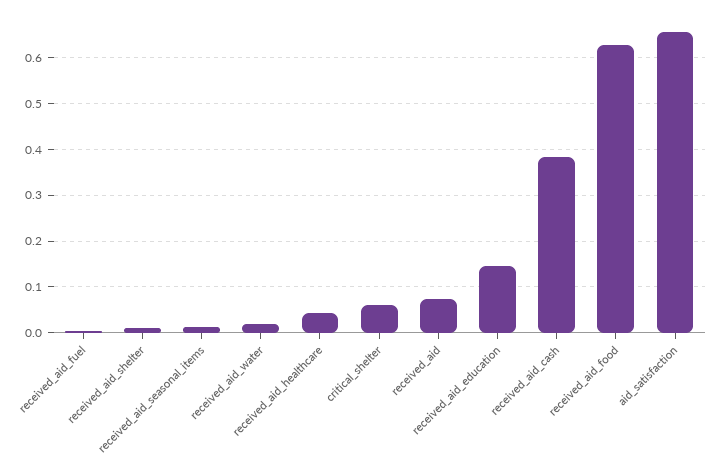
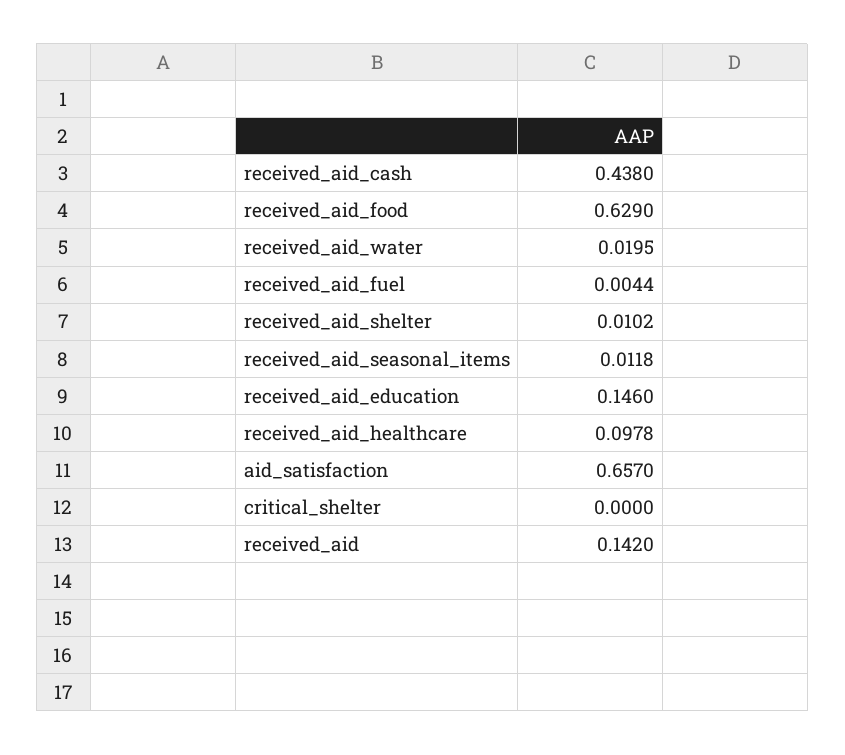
received_aid_healthcare: 0.04 -> 0.0978
critical_shelter: 0.06 -> 0
received_aid: 0.08 -> 0.142
received_aid_cash: 0.38 -> 0.438

